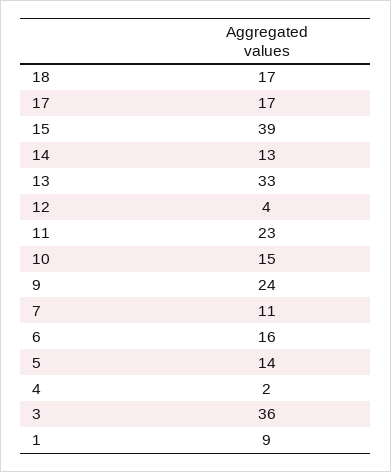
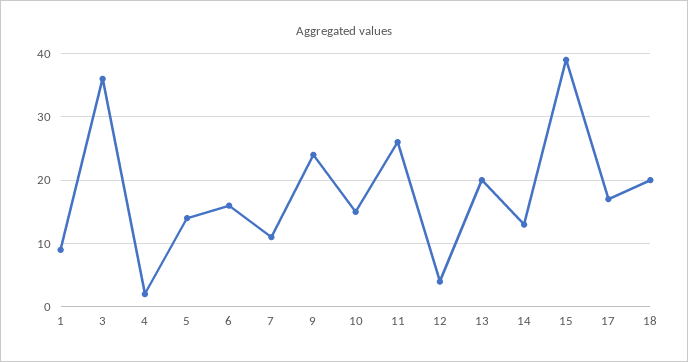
18: 17 -> 20
13: 33 -> 20
11: 23 -> 26

